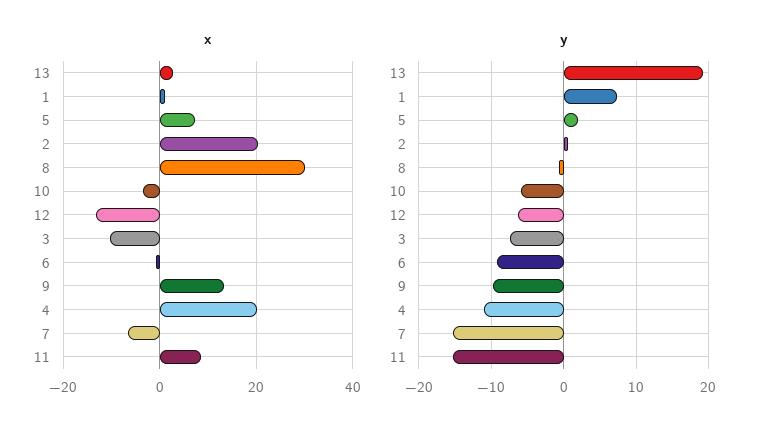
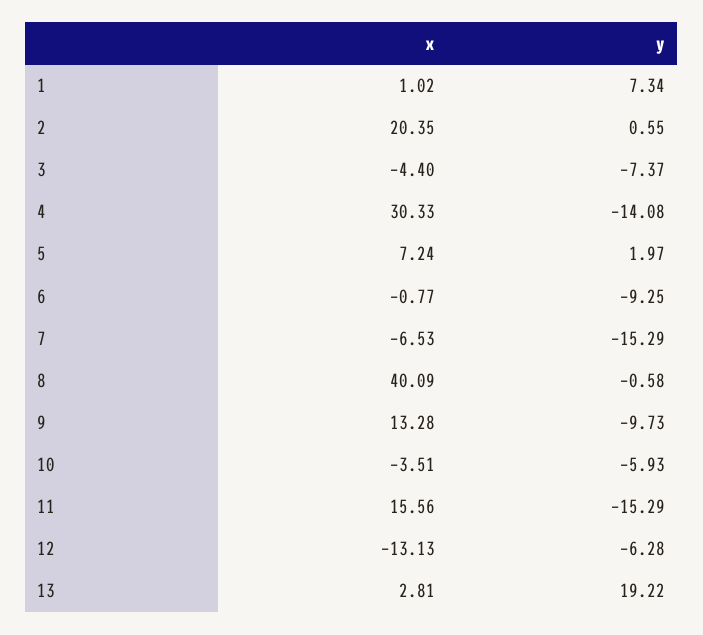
x, 8: 30 -> 40.09
x, 3: -10 -> -4.4
x, 4: 20 -> 30.33
x, 11: 8 -> 15.56
y, 4: -11 -> -14.08

